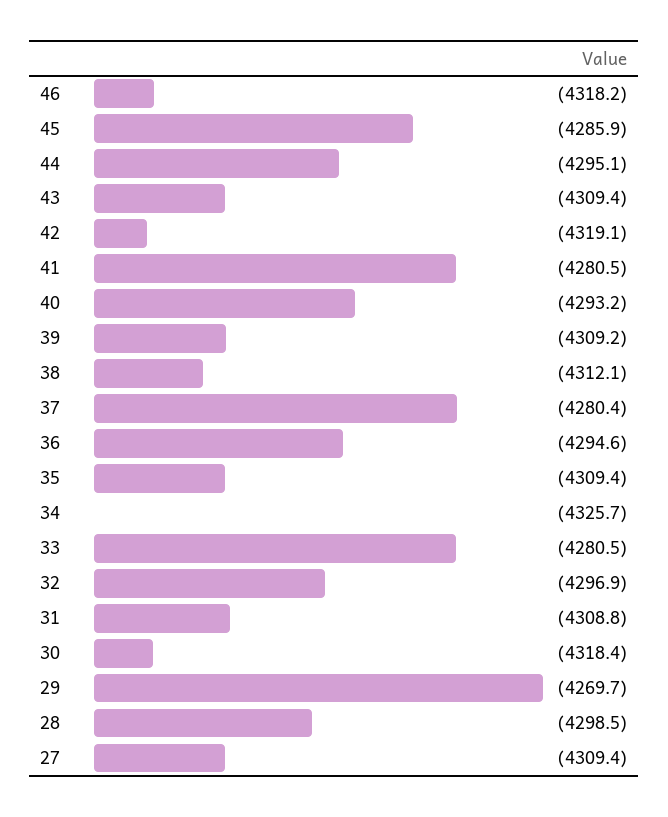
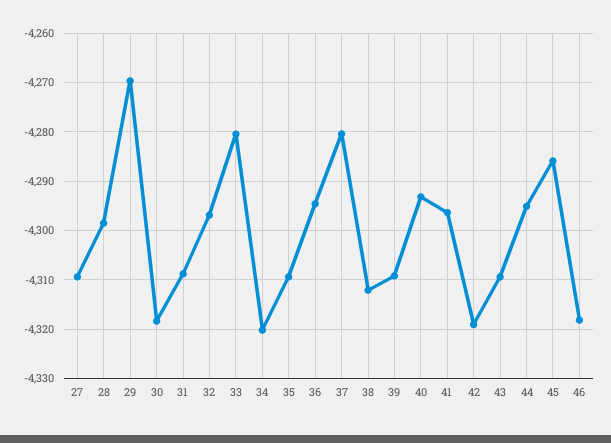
41: -4280.5 -> -4296
34: -4325.7 -> -4320

